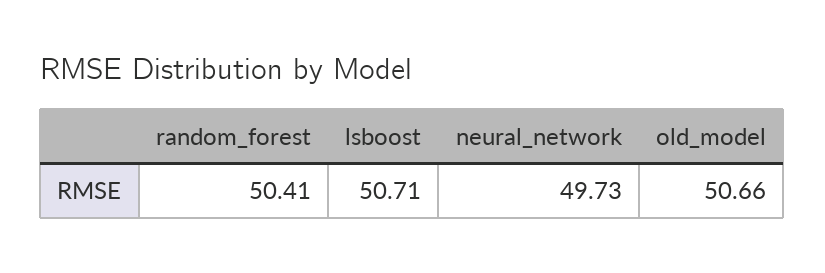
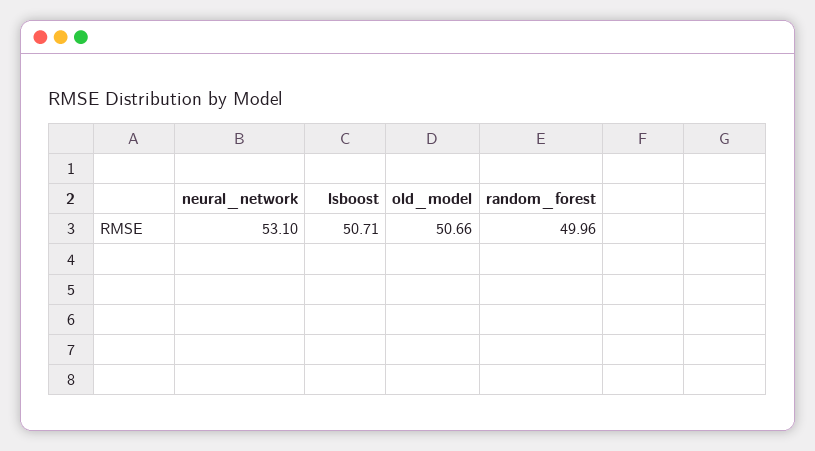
random_forest: 50.41 -> 49.96
neural_network: 49.73 -> 53.1

